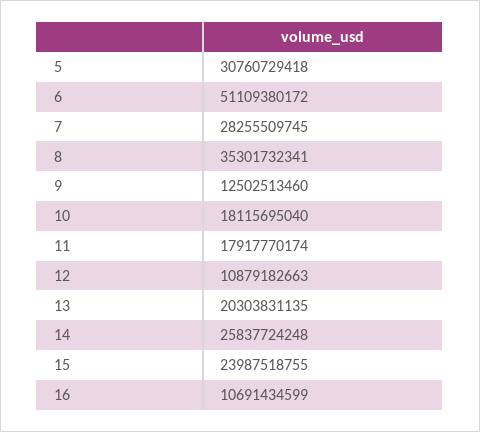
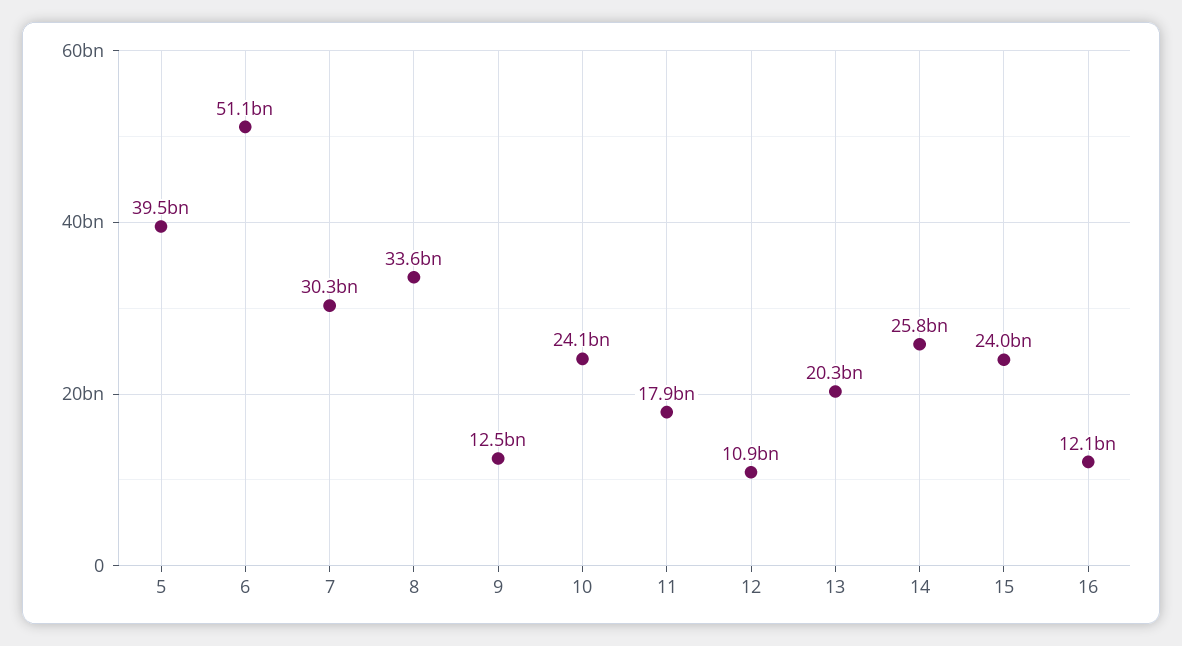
5: 30760729418 -> 39500000000
7: 28255509745 -> 30300000000
8: 35301732341 -> 33600000000
10: 18115695040 -> 24100000000
16: 10691434599 -> 12100000000

